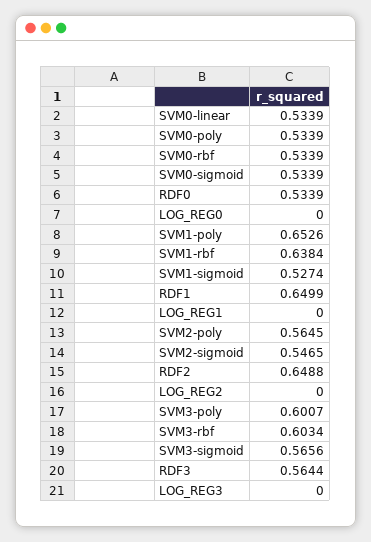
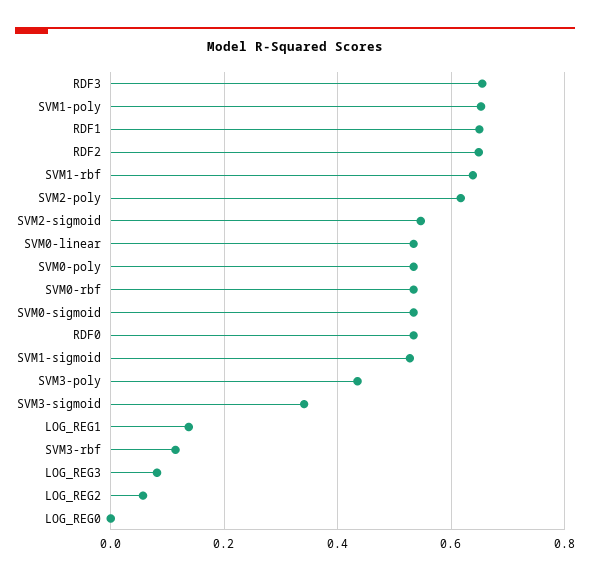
LOG_REG1: 0 -> 0.14
SVM2-poly: 0.5645 -> 0.62
LOG_REG2: 0 -> 0.06
SVM3-poly: 0.6007 -> 0.44
SVM3-rbf: 0.6034 -> 0.12
SVM3-sigmoid: 0.5656 -> 0.34
RDF3: 0.5644 -> 0.66
LOG_REG3: 0 -> 0.08

